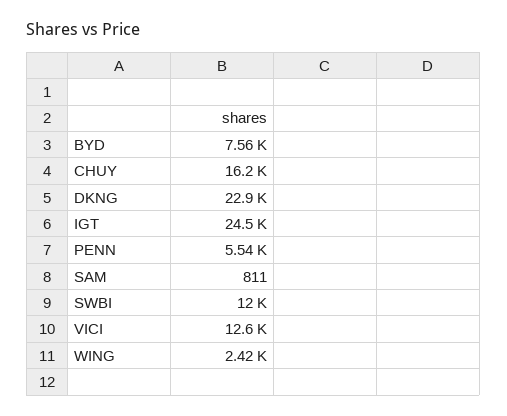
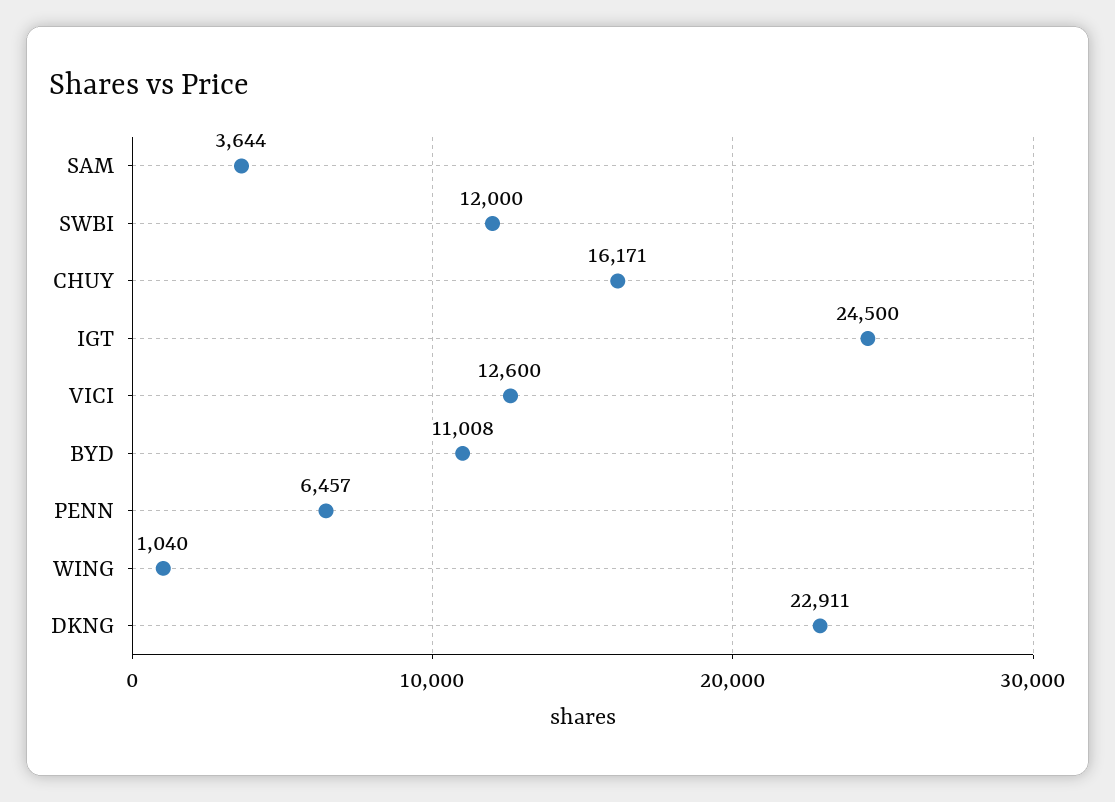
BYD: 7560 -> 11008
PENN: 5540 -> 6457
SAM: 811 -> 3644
WING: 2420 -> 1040

